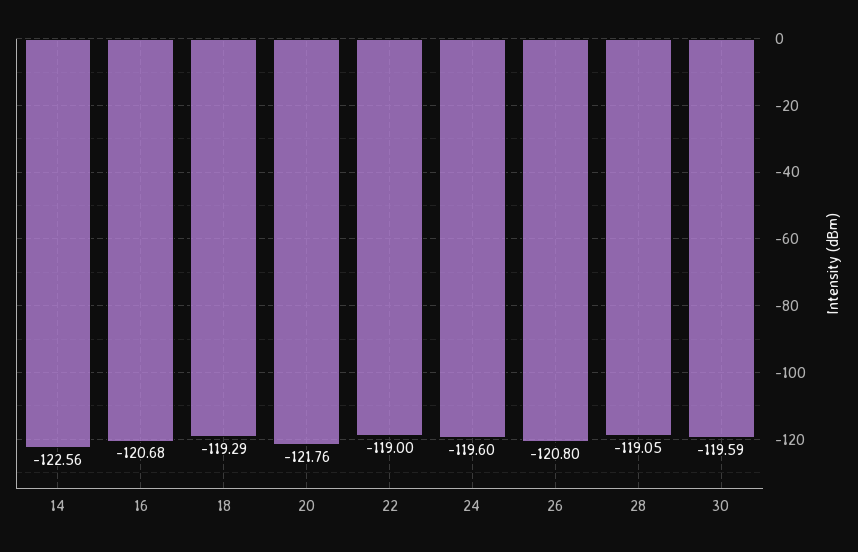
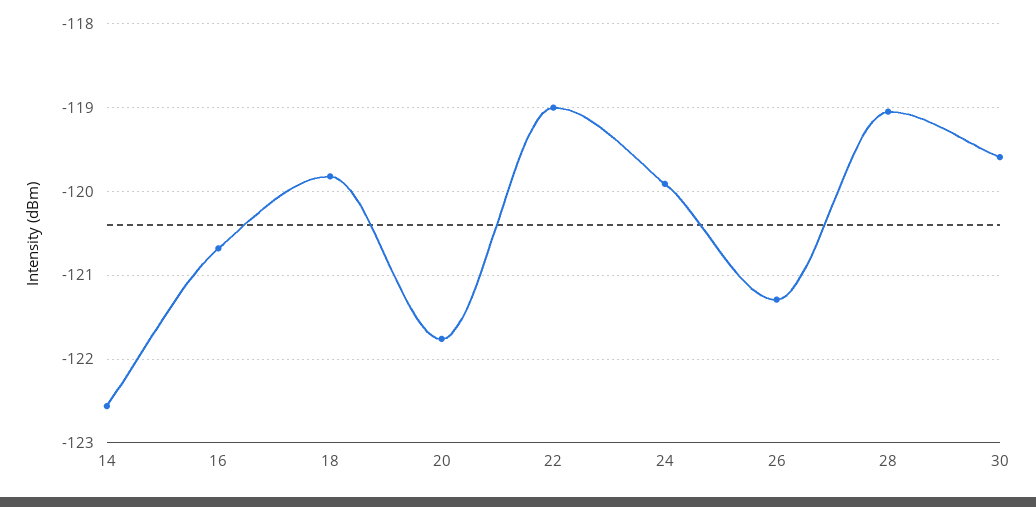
18: -119.29 -> -119.8
24: -119.6 -> -119.9
26: -120.8 -> -121.3

